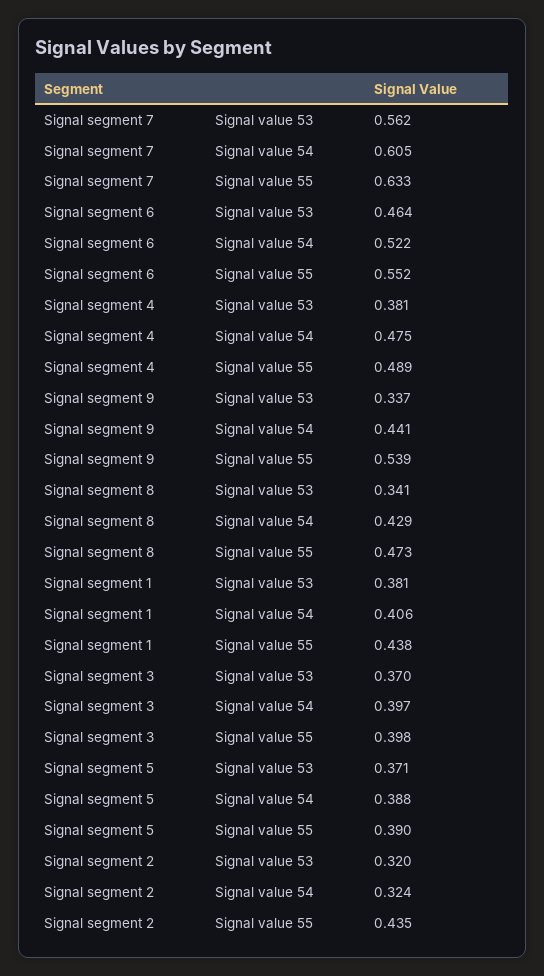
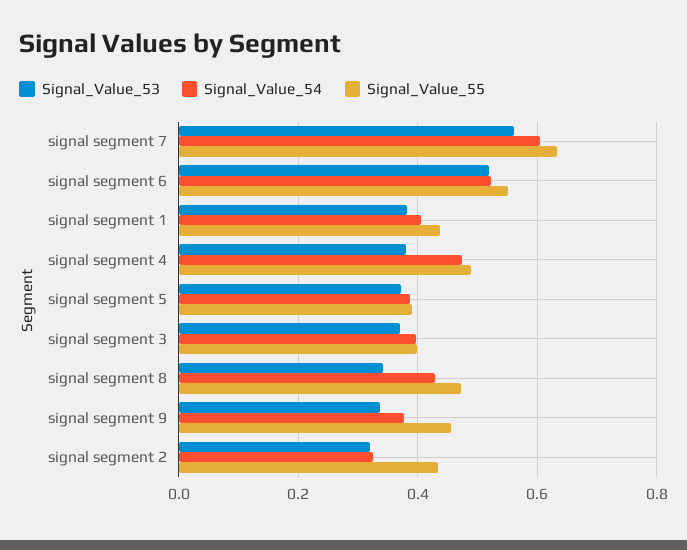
Signal value 53, Signal segment 6: 0.464 -> 0.52
Signal value 54, Signal segment 9: 0.441 -> 0.38
Signal value 55, Signal segment 9: 0.539 -> 0.46

